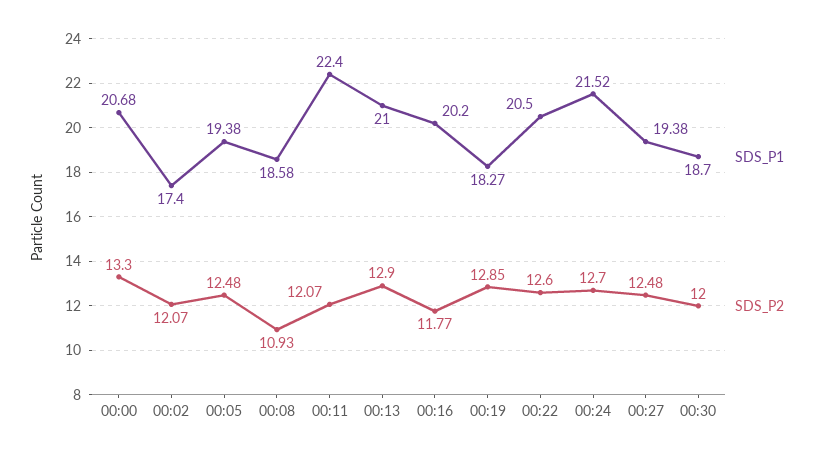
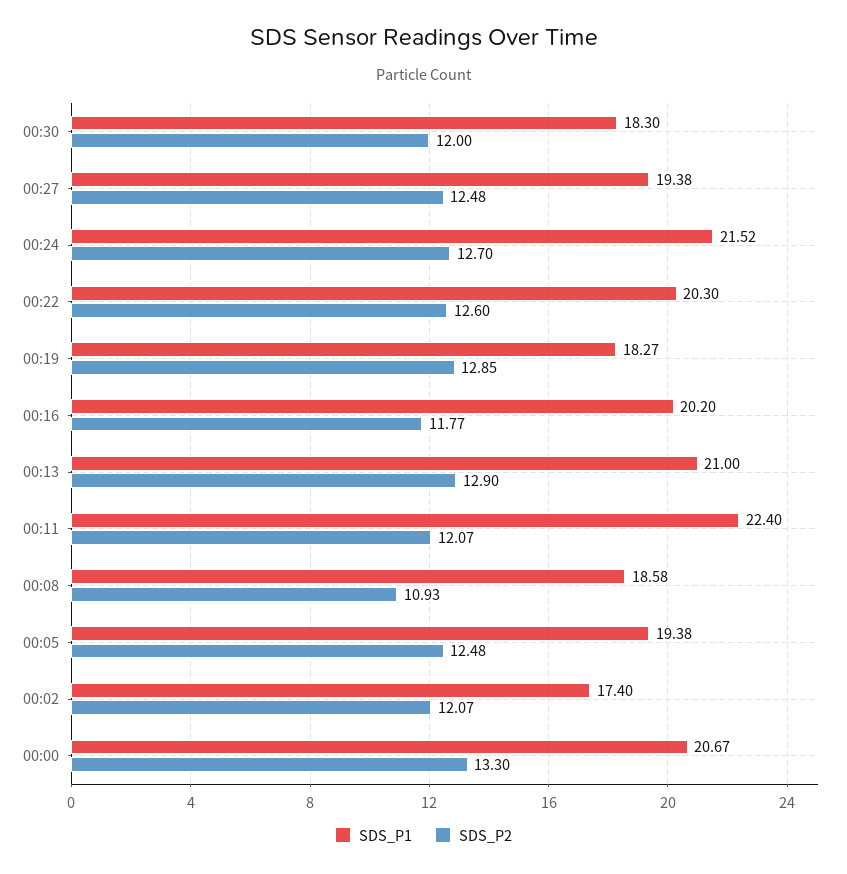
SDS_P1, 00:00: 20.68 -> 20.67
SDS_P1, 00:22: 20.5 -> 20.3
SDS_P1, 00:30: 18.7 -> 18.3

